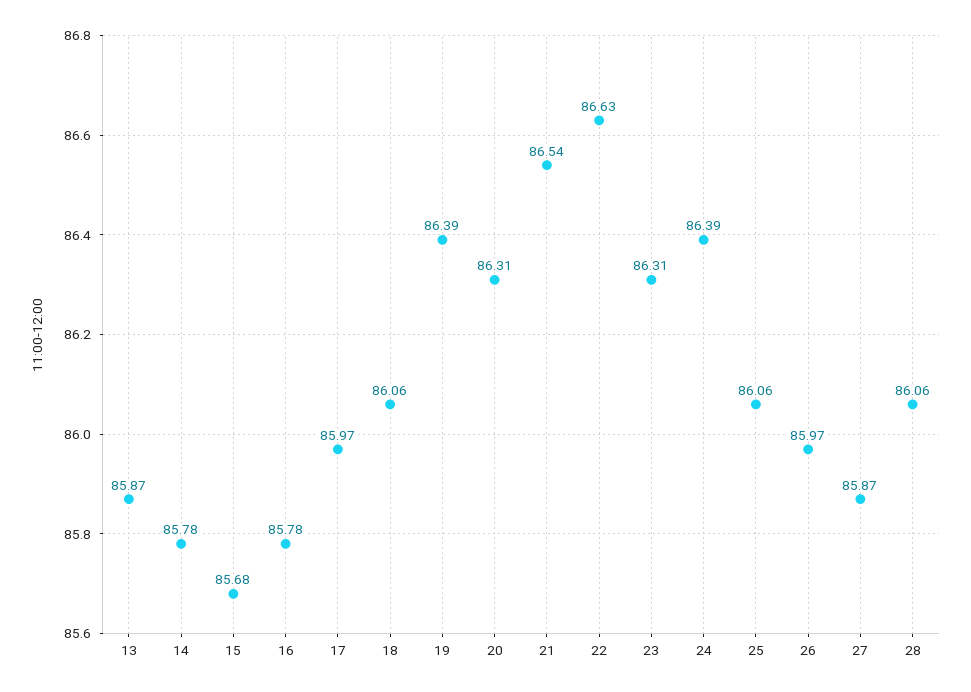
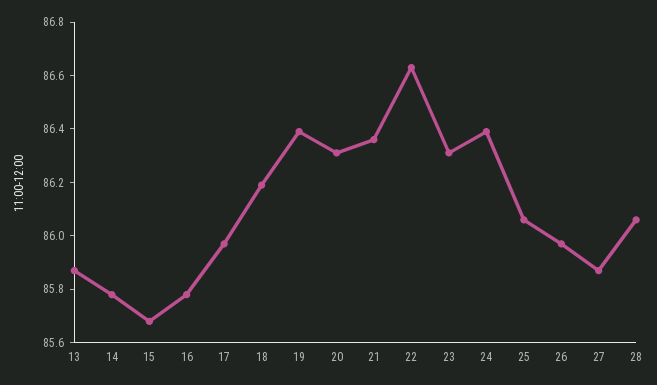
18: 86.06 -> 86.2
21: 86.54 -> 86.35

